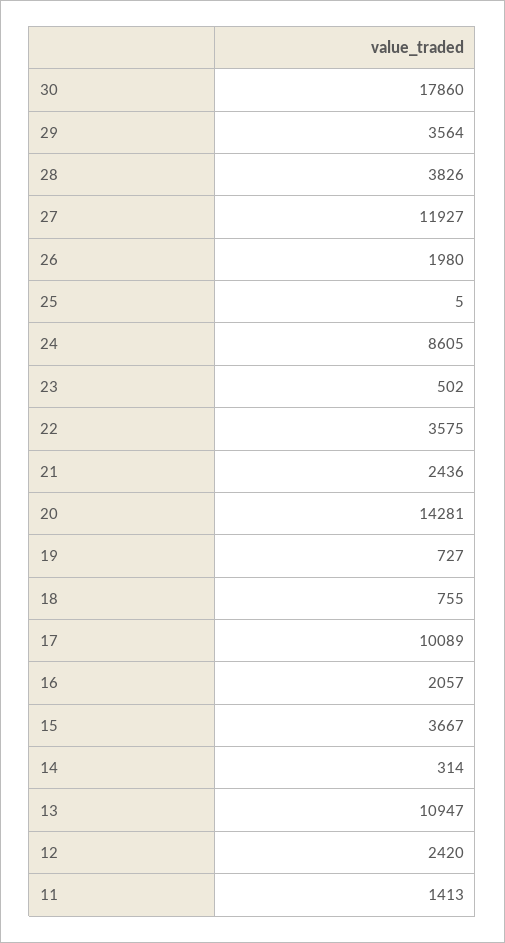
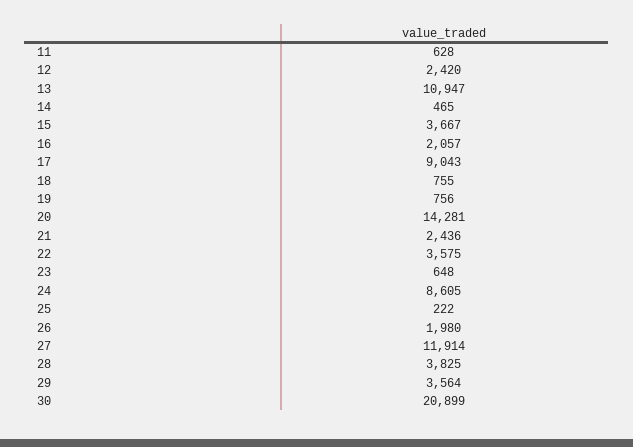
30: 17860 -> 20899
28: 3826 -> 3825
27: 11927 -> 11914
25: 5 -> 222
23: 502 -> 648
19: 727 -> 756
17: 10089 -> 9043
14: 314 -> 465
11: 1413 -> 628

